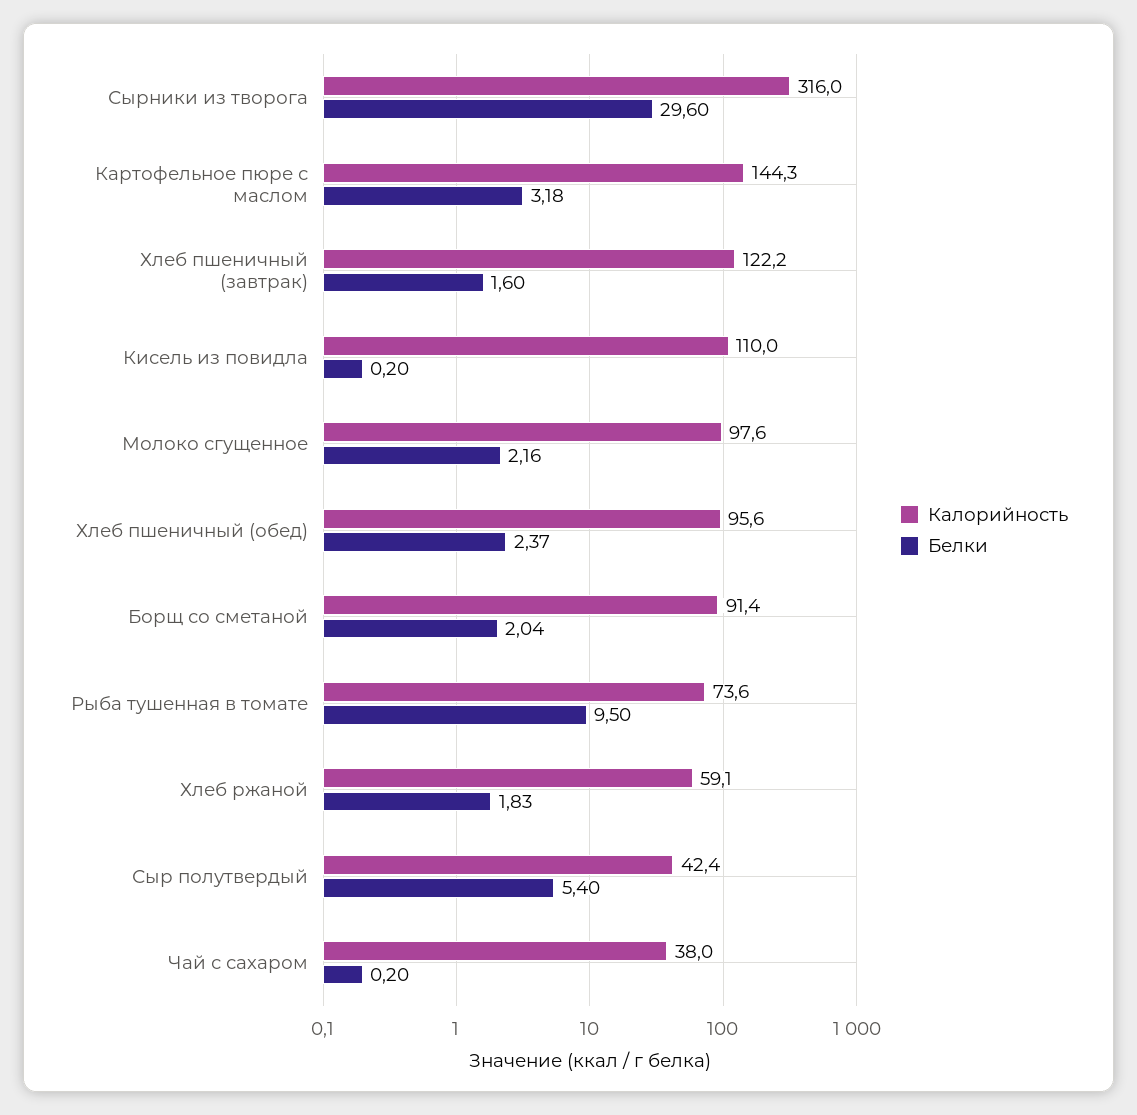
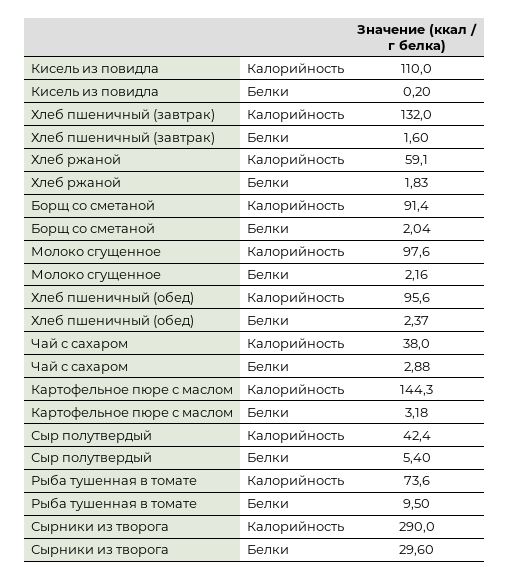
Калорийность, Сырники из творога: 316 -> 290
Калорийность, Хлеб пшеничный (завтрак): 122.2 -> 132
Белки, Чай с сахаром: 0.2 -> 2.88

